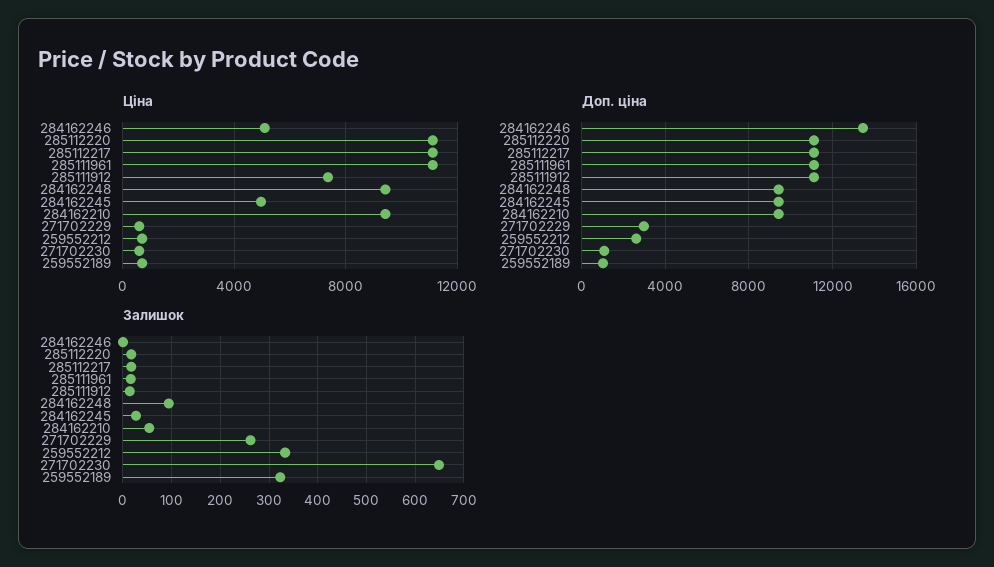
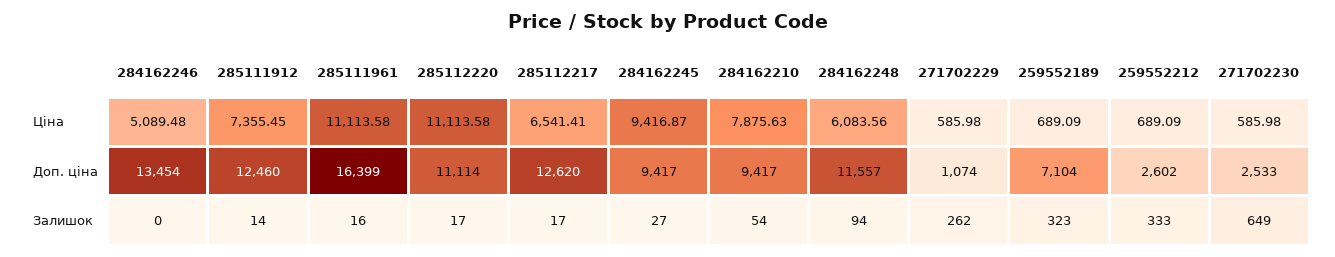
Ціна, 285112217: 11000 -> 6541.41
Ціна, 284162248: 9500 -> 6083.56
Ціна, 284162245: 5000 -> 9416.87
Ціна, 284162210: 9500 -> 7875.63
Доп. ціна, 285112217: 11000 -> 12620
Доп. ціна, 285111961: 11000 -> 16399
Доп. ціна, 285111912: 11000 -> 12460
Доп. ціна, 284162248: 9500 -> 11557
Доп. ціна, 271702229: 3000 -> 1074
Доп. ціна, 271702230: 1000 -> 2533
Доп. ціна, 259552189: 1000 -> 7104

